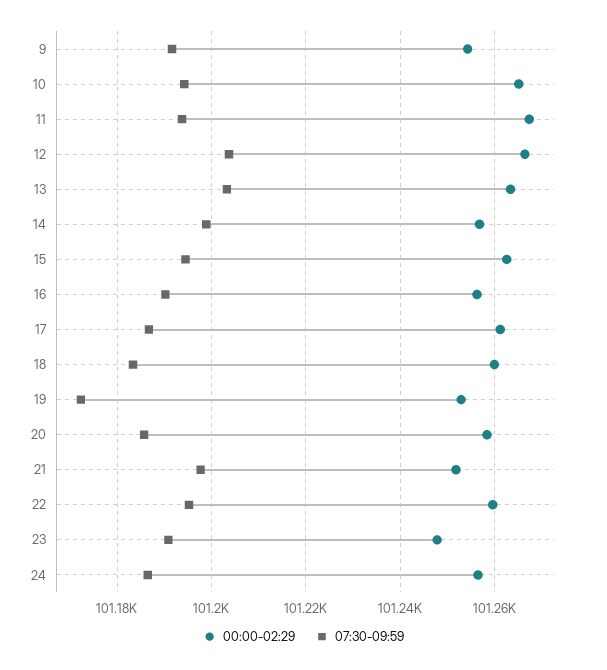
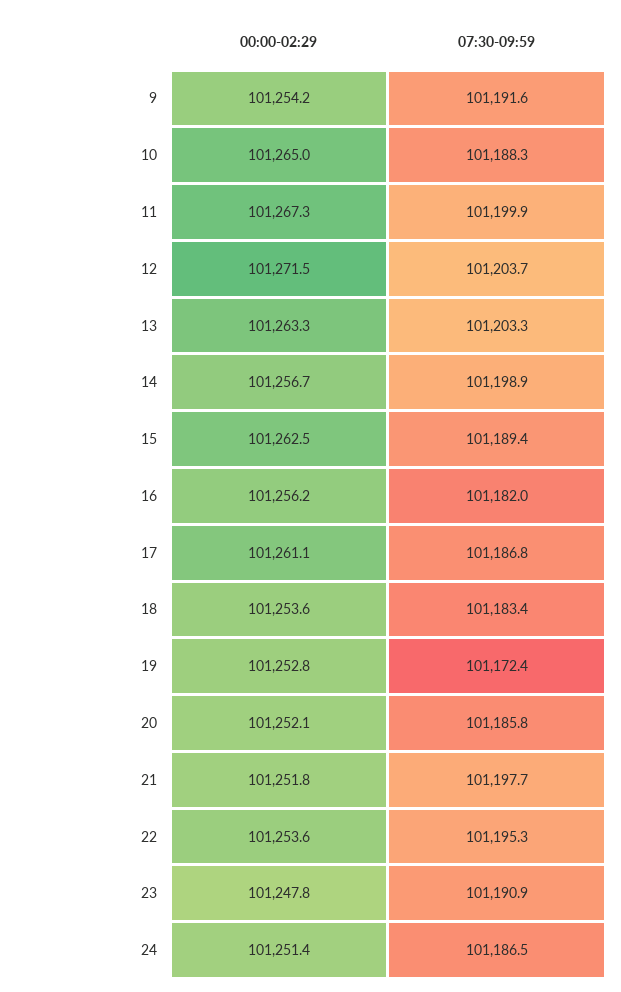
07:30-09:59, 10: 101194 -> 101188.3
07:30-09:59, 11: 101194 -> 101199.9
00:00-02:29, 12: 101266 -> 101271.5
07:30-09:59, 15: 101194 -> 101189.4
07:30-09:59, 16: 101190 -> 101182
00:00-02:29, 18: 101260 -> 101253.6
00:00-02:29, 20: 101258 -> 101252.1
00:00-02:29, 22: 101260 -> 101253.6
00:00-02:29, 24: 101256 -> 101251.4

